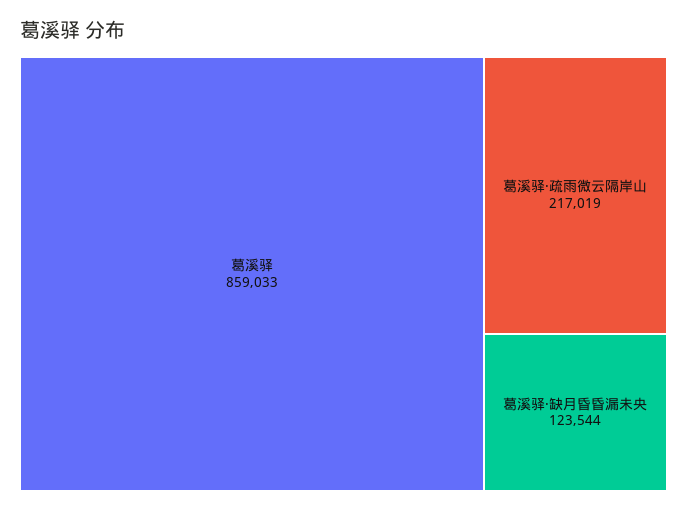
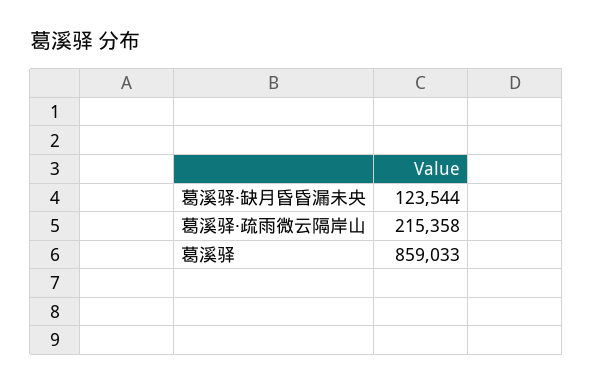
葛溪驿·疏雨微云隔岸山: 217019 -> 215358

